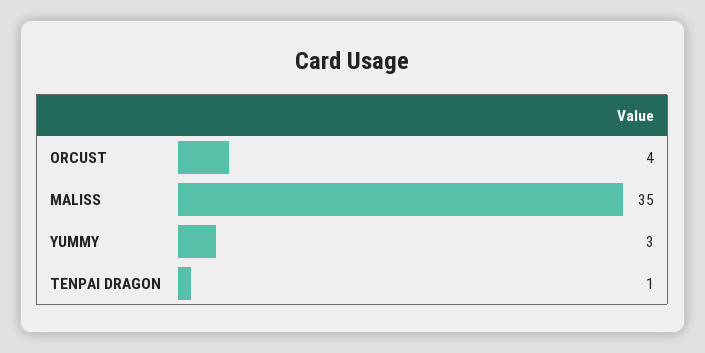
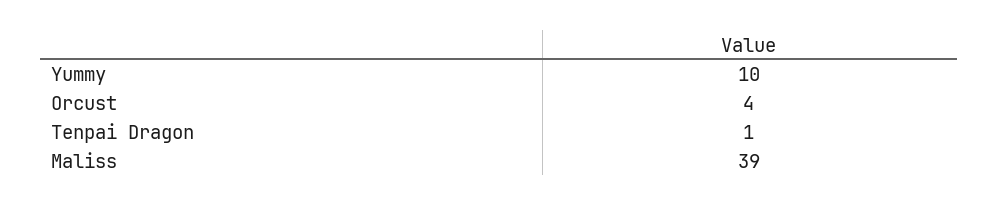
MALISS: 35 -> 39
YUMMY: 3 -> 10

